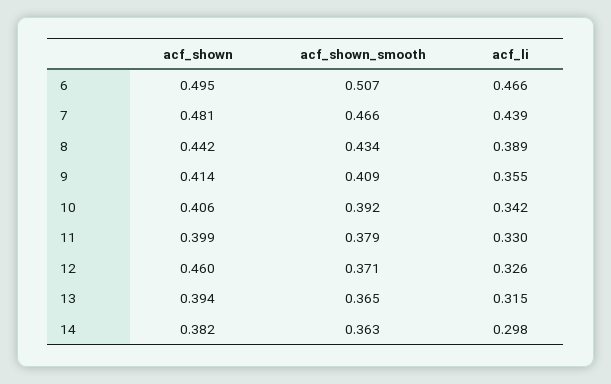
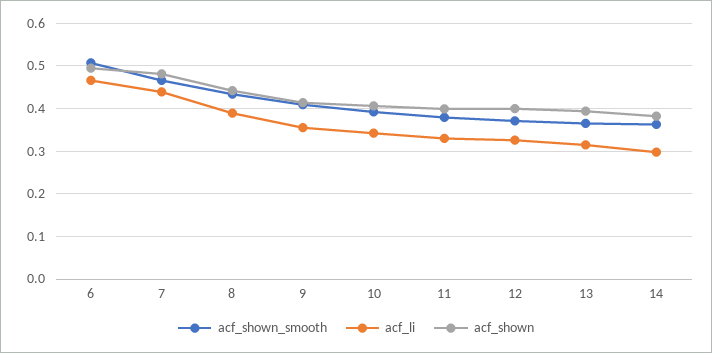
acf_shown, 12: 0.46 -> 0.4

